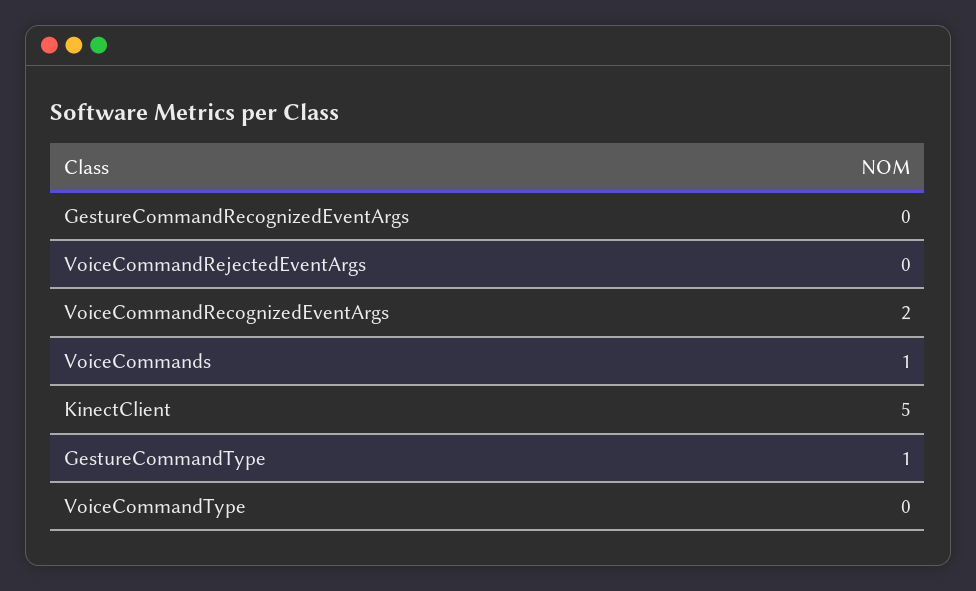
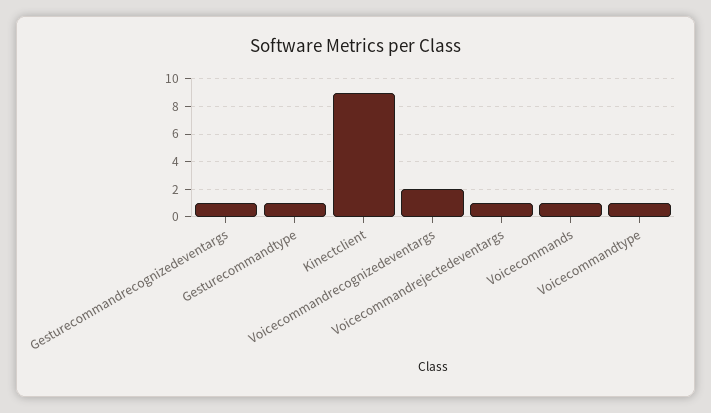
GestureCommandRecognizedEventArgs: 0 -> 1
VoiceCommandRejectedEventArgs: 0 -> 1
KinectClient: 5 -> 9
VoiceCommandType: 0 -> 1

